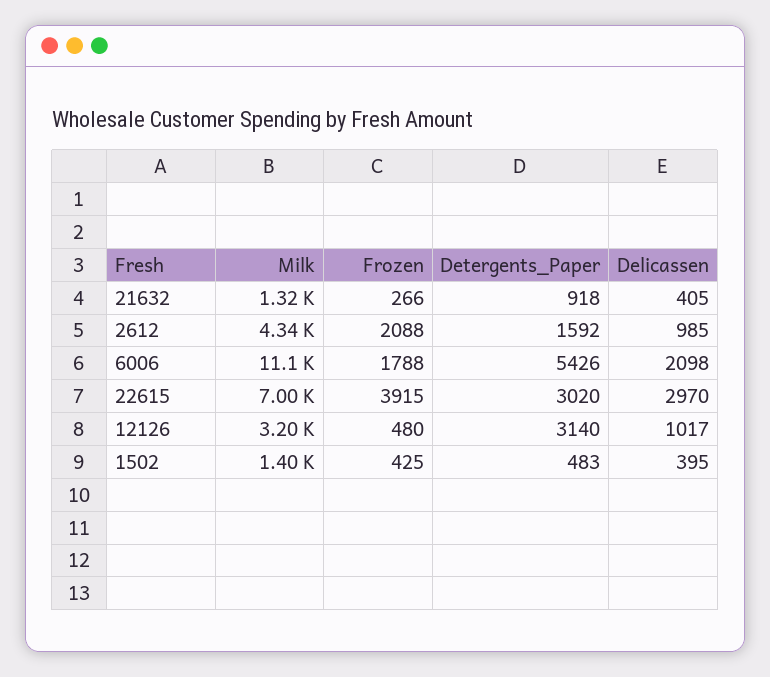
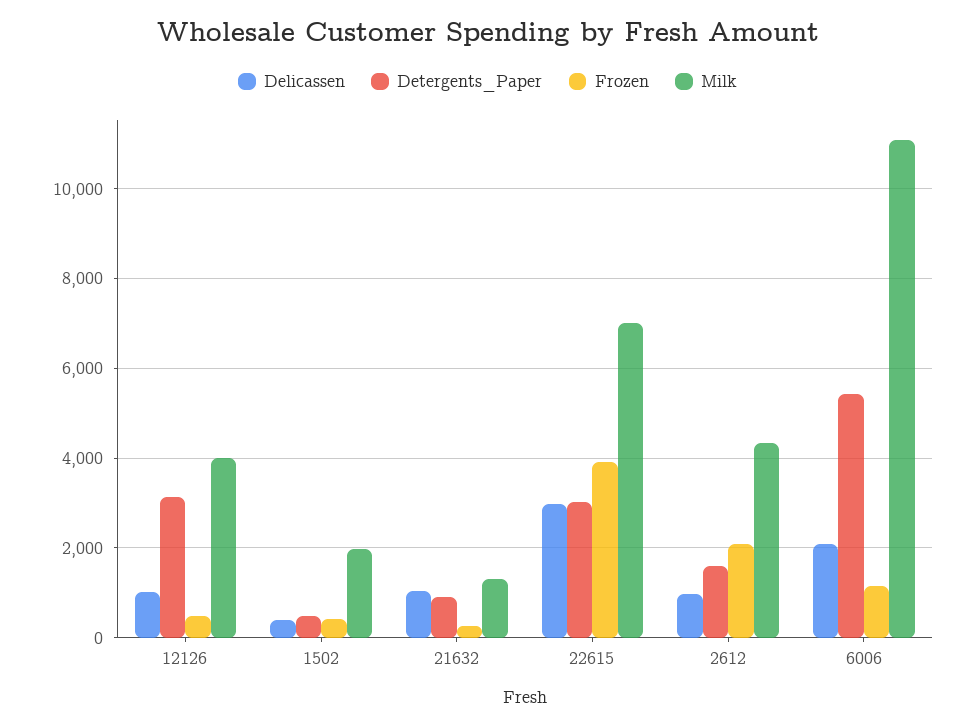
Delicassen, 21632: 405 -> 1000
Frozen, 6006: 1788 -> 1200
Milk, 12126: 3200 -> 4000
Milk, 1502: 1400 -> 2000

